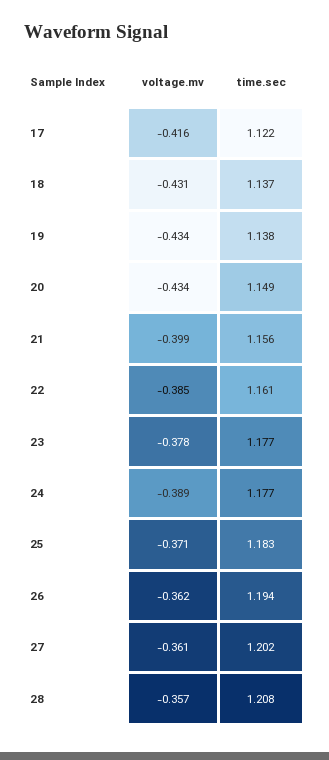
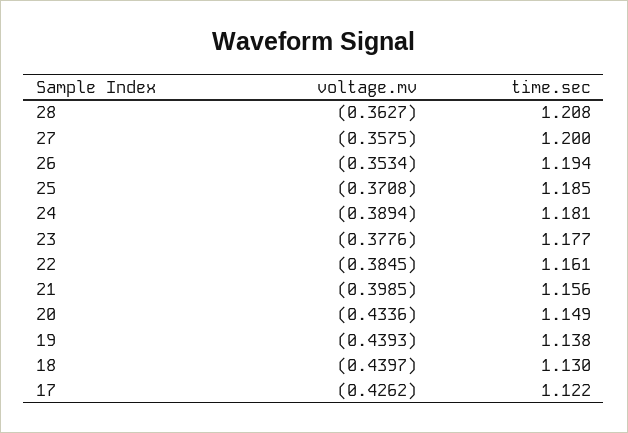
voltage.mv, 17: -0.416 -> -0.4262
voltage.mv, 18: -0.431 -> -0.4397
time.sec, 18: 1.137 -> 1.13
voltage.mv, 19: -0.434 -> -0.4393
time.sec, 24: 1.177 -> 1.181
time.sec, 25: 1.183 -> 1.185
voltage.mv, 26: -0.362 -> -0.3534
voltage.mv, 27: -0.361 -> -0.3575
time.sec, 27: 1.202 -> 1.2
voltage.mv, 28: -0.357 -> -0.3627

